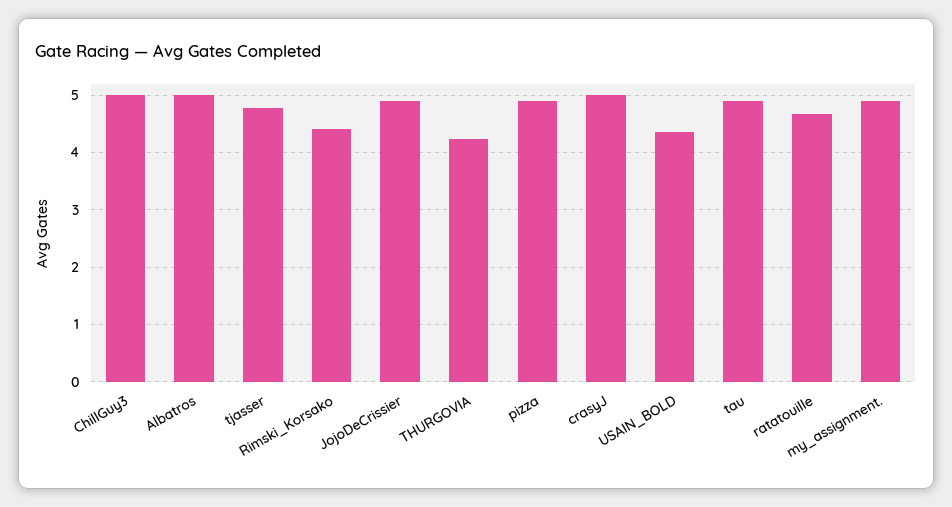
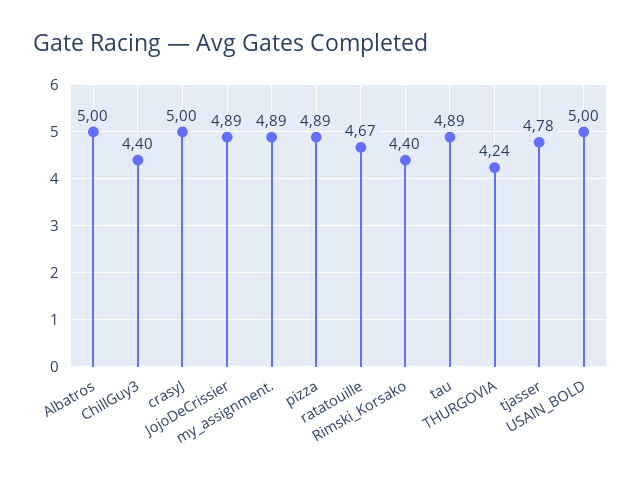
ChillGuy3: 5 -> 4.4
USAIN_BOLD: 4.4 -> 5

